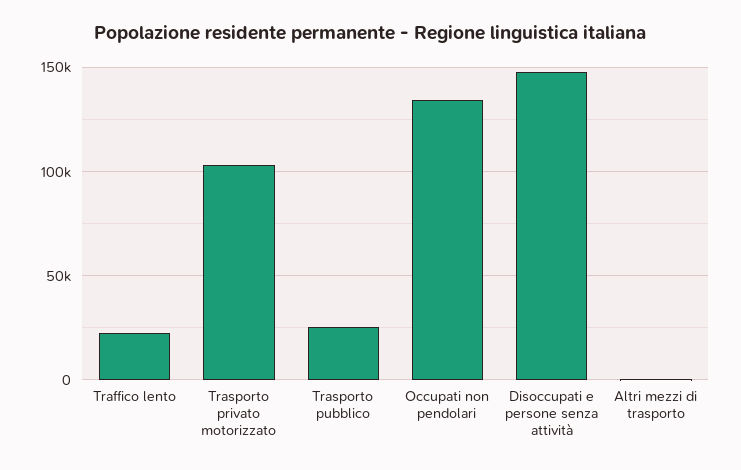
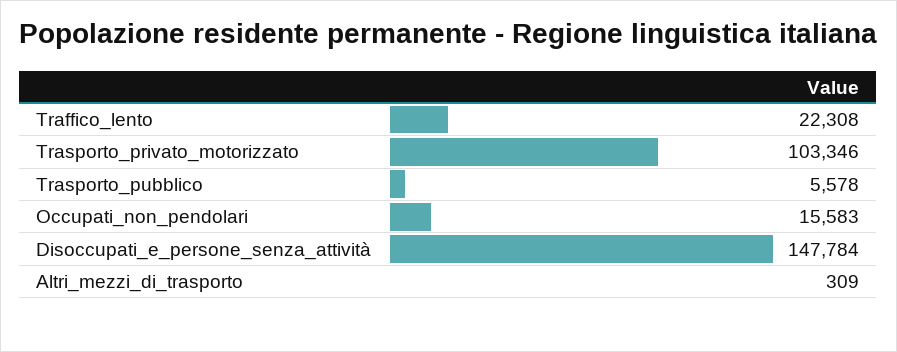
Trasporto pubblico: 25000 -> 5578
Occupati non pendolari: 135000 -> 15583

